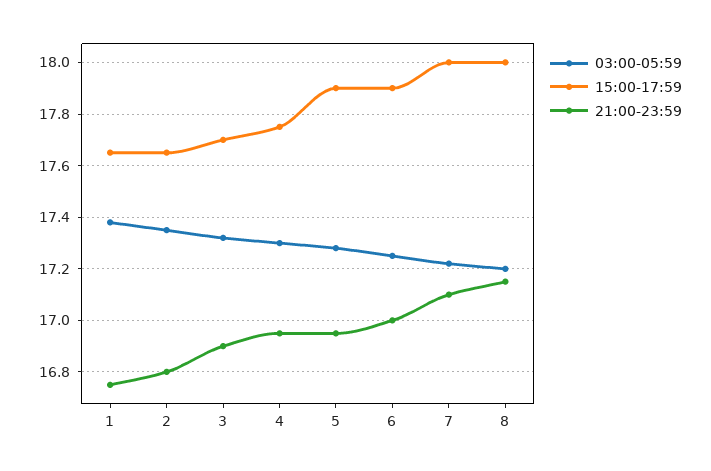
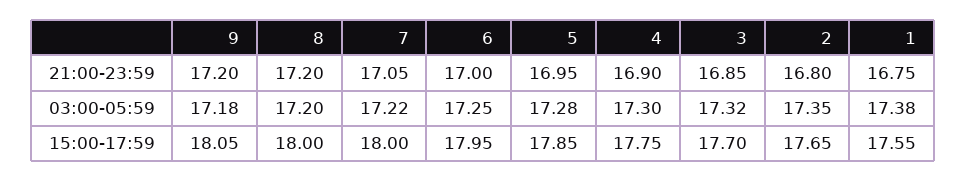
15:00-17:59, 1: 17.65 -> 17.55
21:00-23:59, 3: 16.9 -> 16.85
21:00-23:59, 4: 16.95 -> 16.9
15:00-17:59, 5: 17.9 -> 17.85
15:00-17:59, 6: 17.9 -> 17.95
21:00-23:59, 7: 17.1 -> 17.05
21:00-23:59, 8: 17.15 -> 17.2
21:00-23:59, 9: none -> 17.2
03:00-05:59, 9: none -> 17.18
15:00-17:59, 9: none -> 18.05

